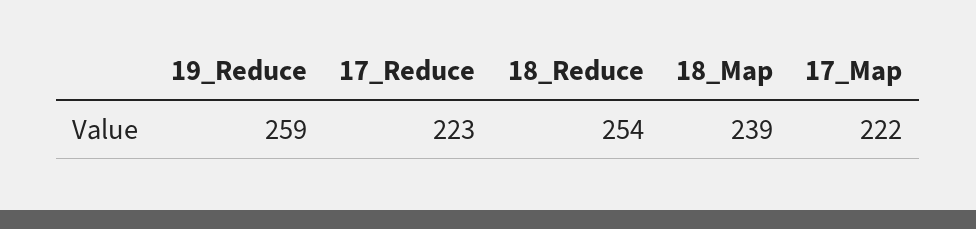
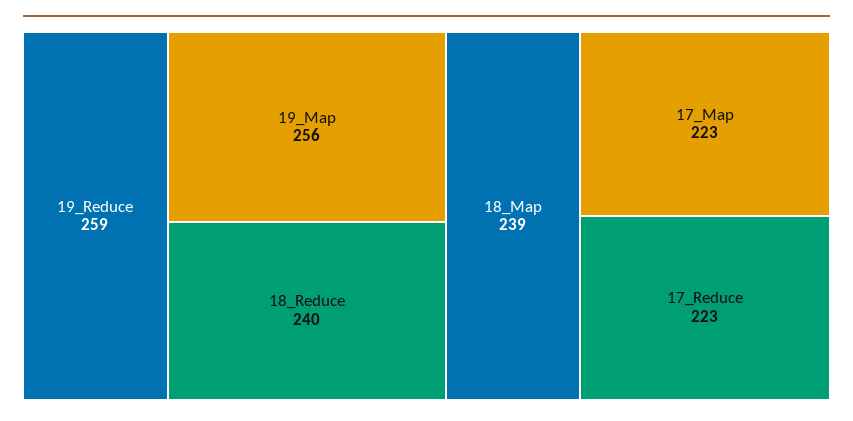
18_Reduce: 254 -> 240
17_Map: 222 -> 223
19_Map: none -> 256

